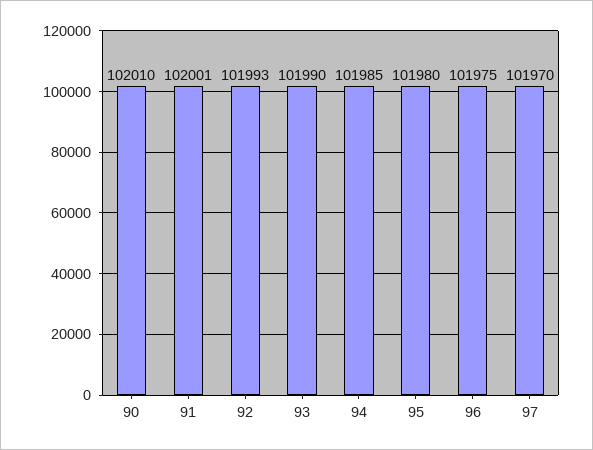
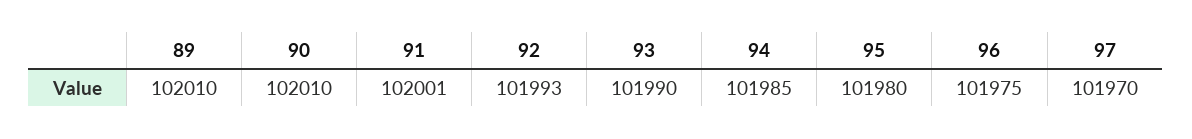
89: none -> 102010

